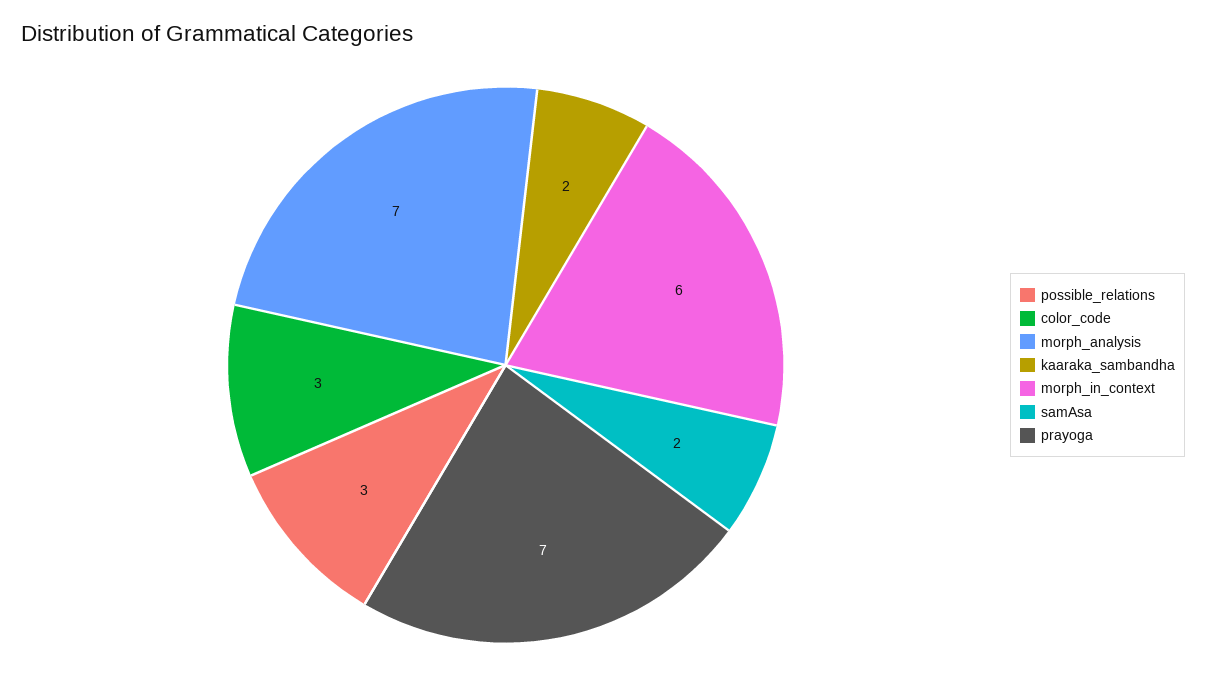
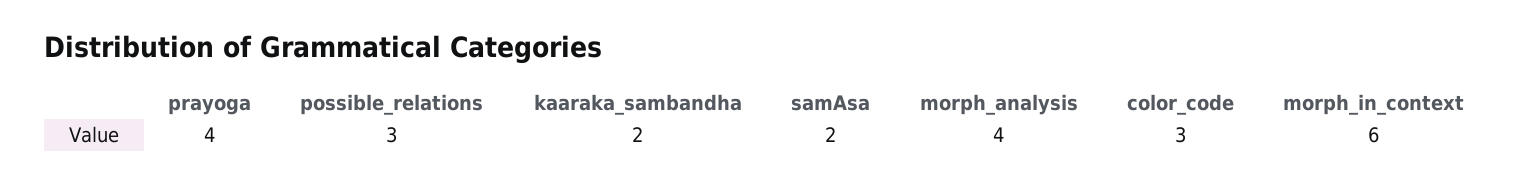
morph_analysis: 7 -> 4
prayoga: 7 -> 4

